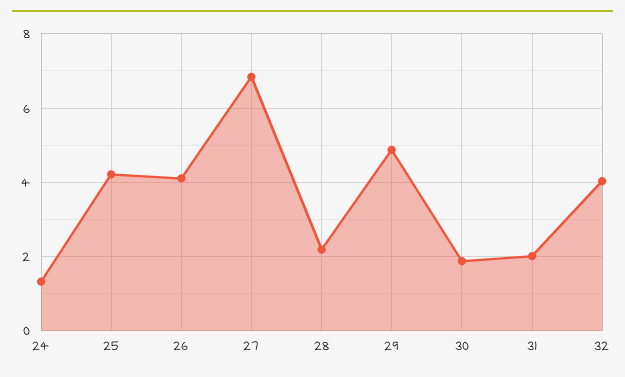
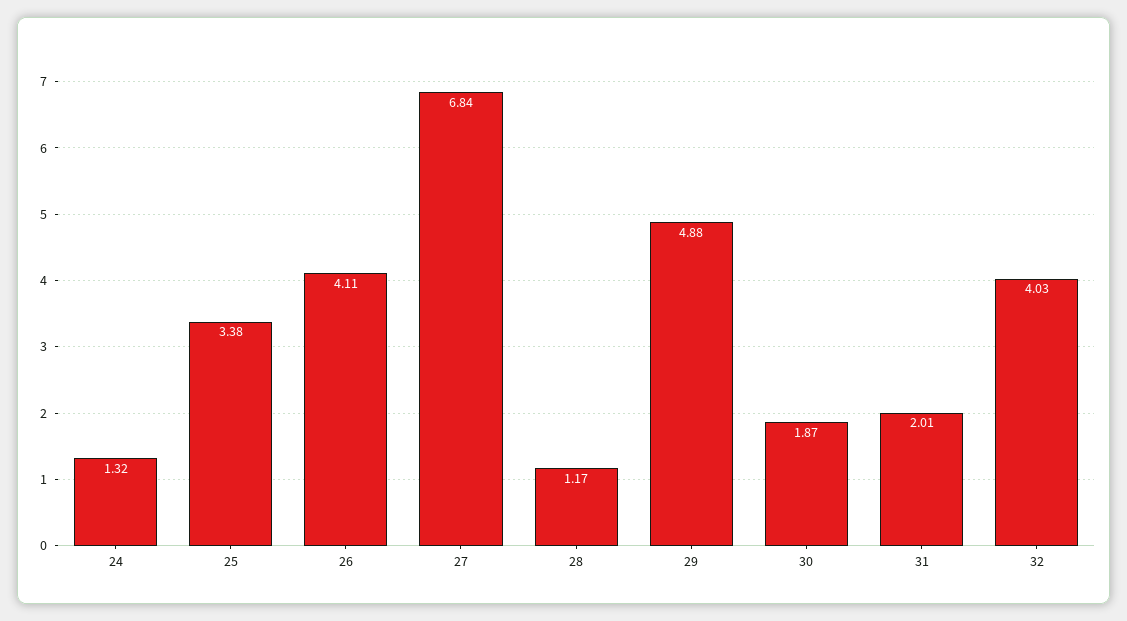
25: 4.2 -> 3.38
28: 2.2 -> 1.17

